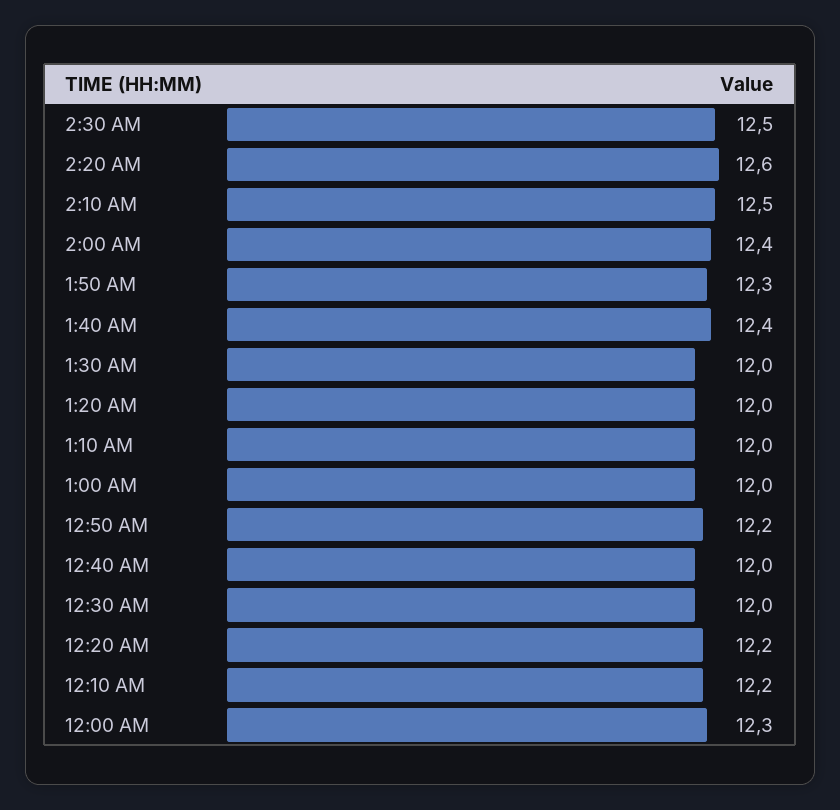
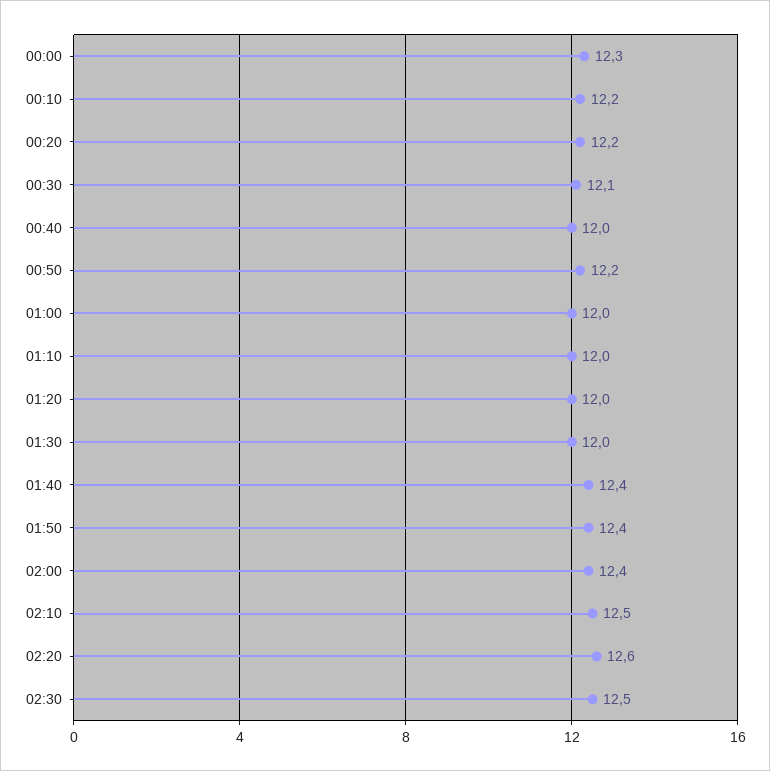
1:50 AM: 12.3 -> 12.4
12:30 AM: 12 -> 12.1

